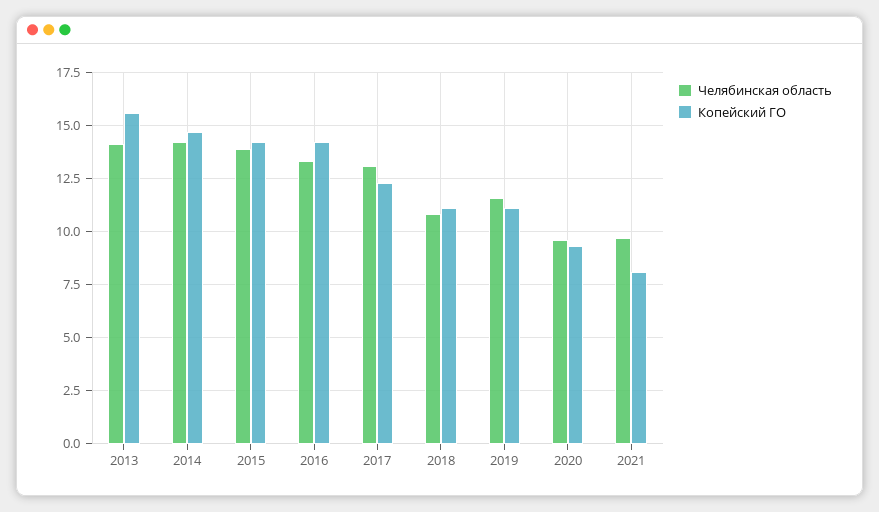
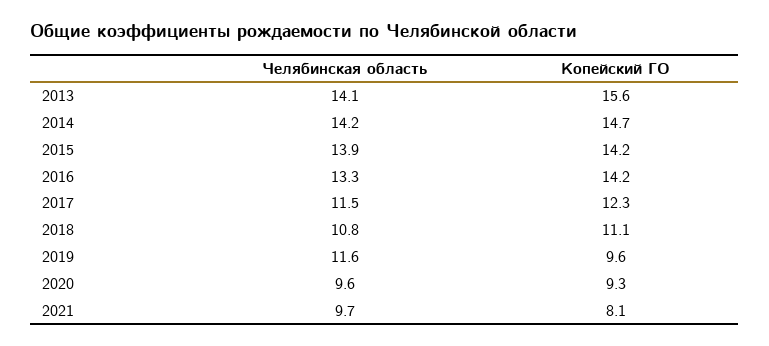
Челябинская область, 2017: 13 -> 11.5
Копейский ГО, 2019: 11 -> 9.6

